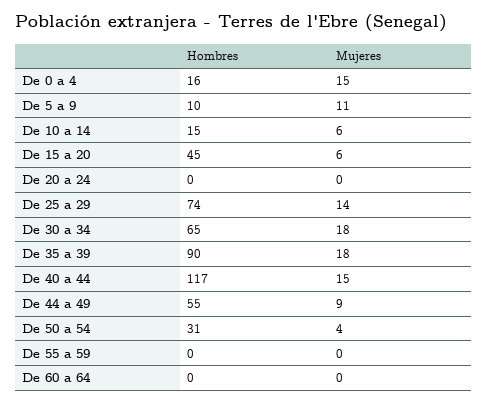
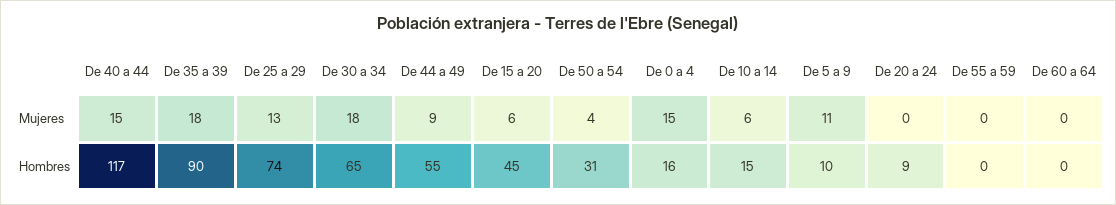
Hombres, De 20 a 24: 0 -> 9
Mujeres, De 25 a 29: 14 -> 13

